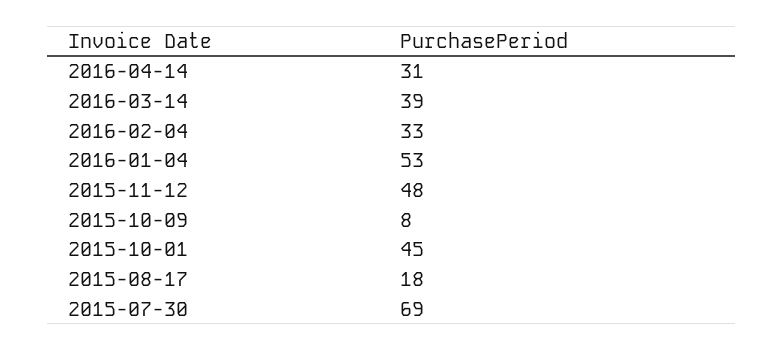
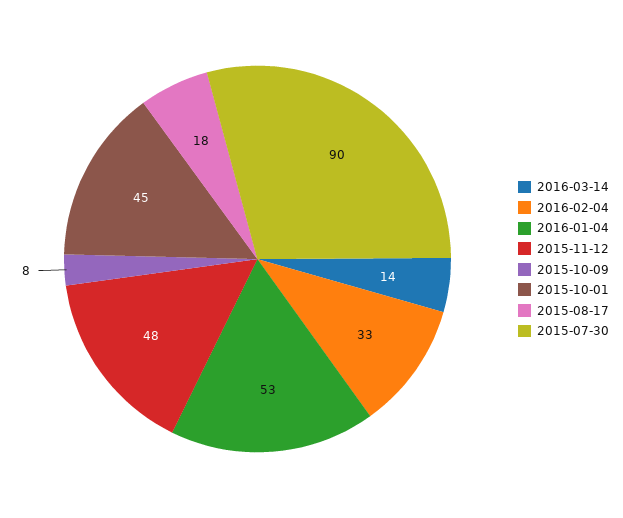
2016-04-14: 31 -> none
2016-03-14: 39 -> 14
2015-07-30: 69 -> 90

